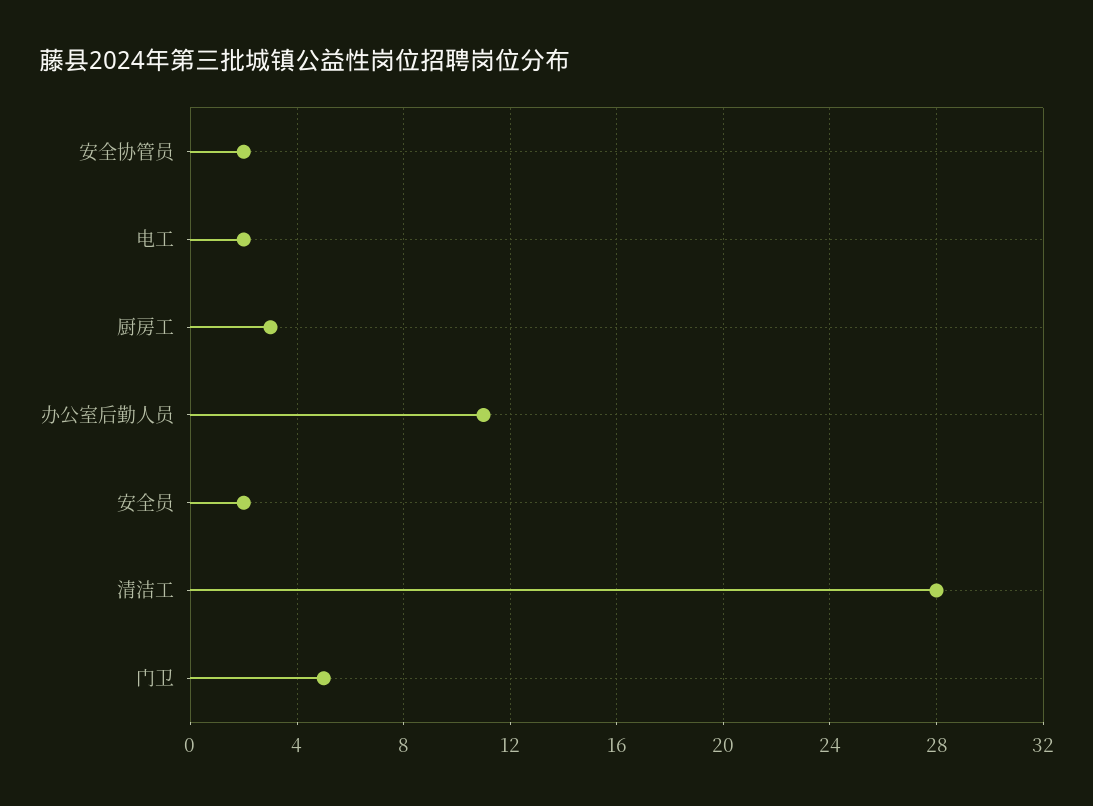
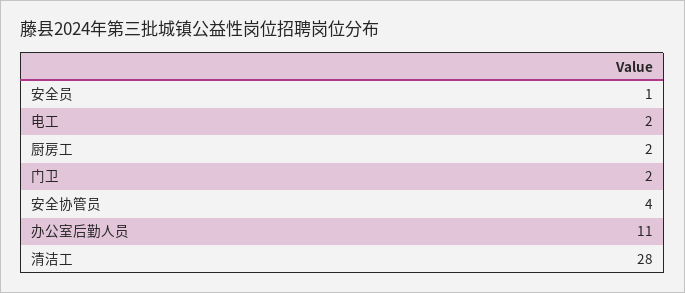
安全协管员: 2 -> 4
厨房工: 3 -> 2
安全员: 2 -> 1
门卫: 5 -> 2

